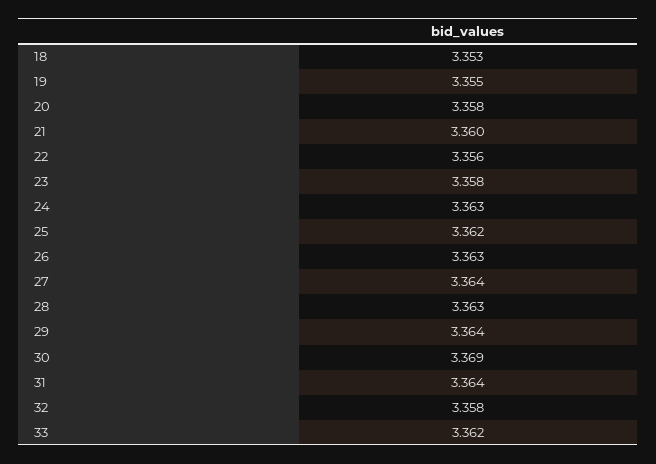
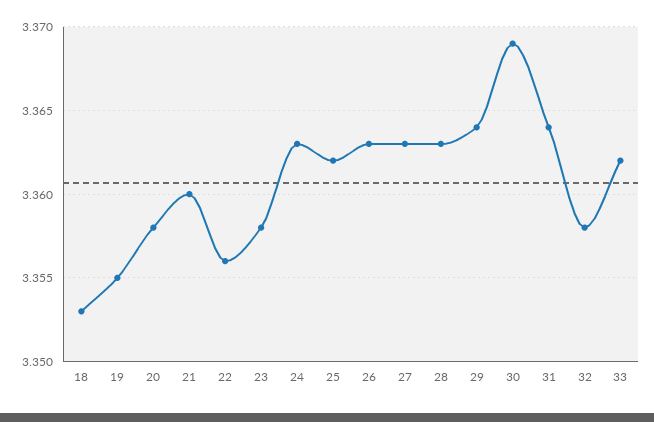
27: 3.364 -> 3.363

